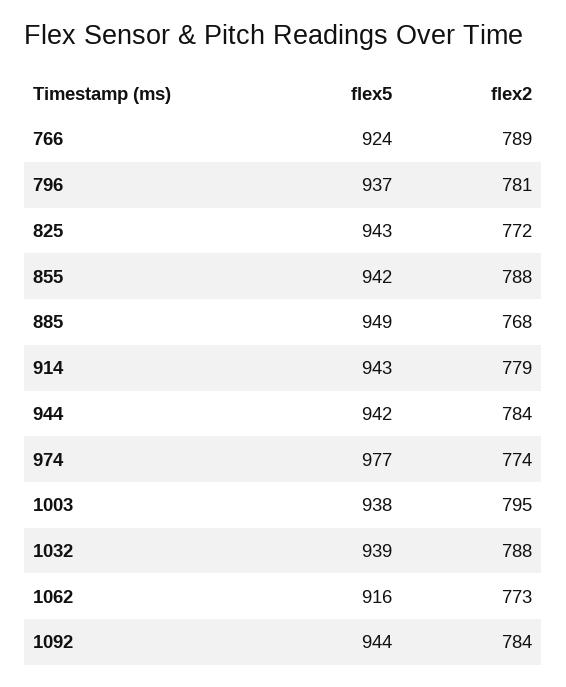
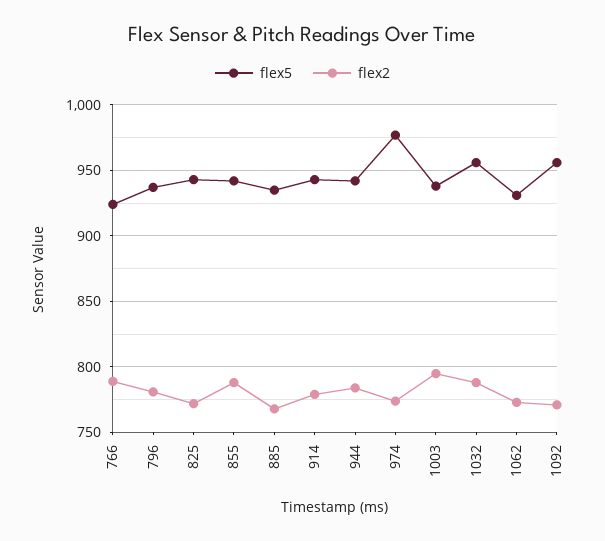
flex5, 885: 949 -> 935
flex5, 1032: 939 -> 955
flex5, 1062: 916 -> 930
flex5, 1092: 944 -> 955
flex2, 1092: 784 -> 770

